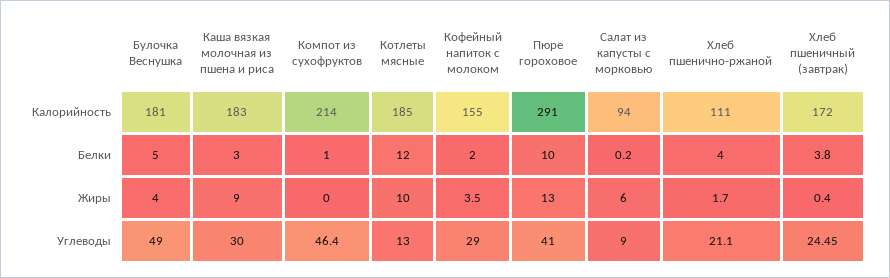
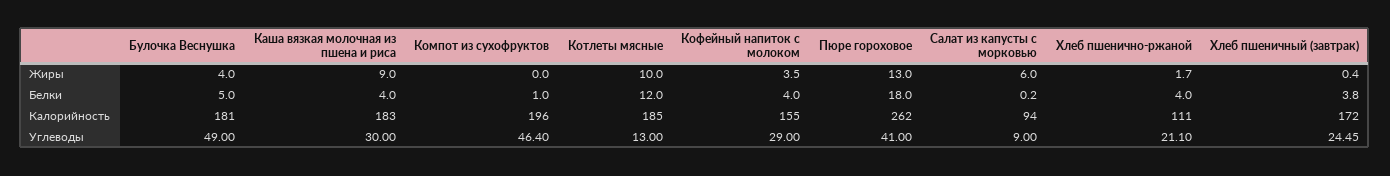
Компот из сухофруктов, Калорийность: 214 -> 196
Пюре гороховое, Калорийность: 291 -> 262
Каша вязкая молочная из пшена и риса, Белки: 3 -> 4
Кофейный напиток с молоком, Белки: 2 -> 4
Пюре гороховое, Белки: 10 -> 18

